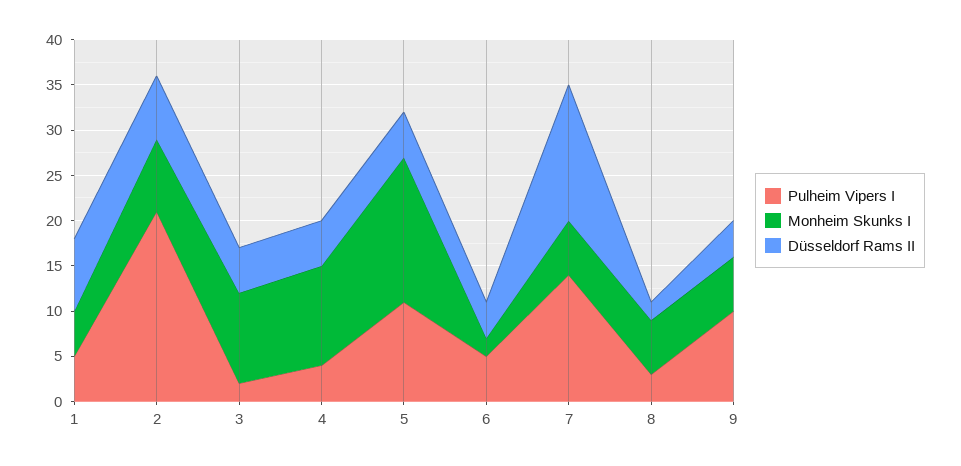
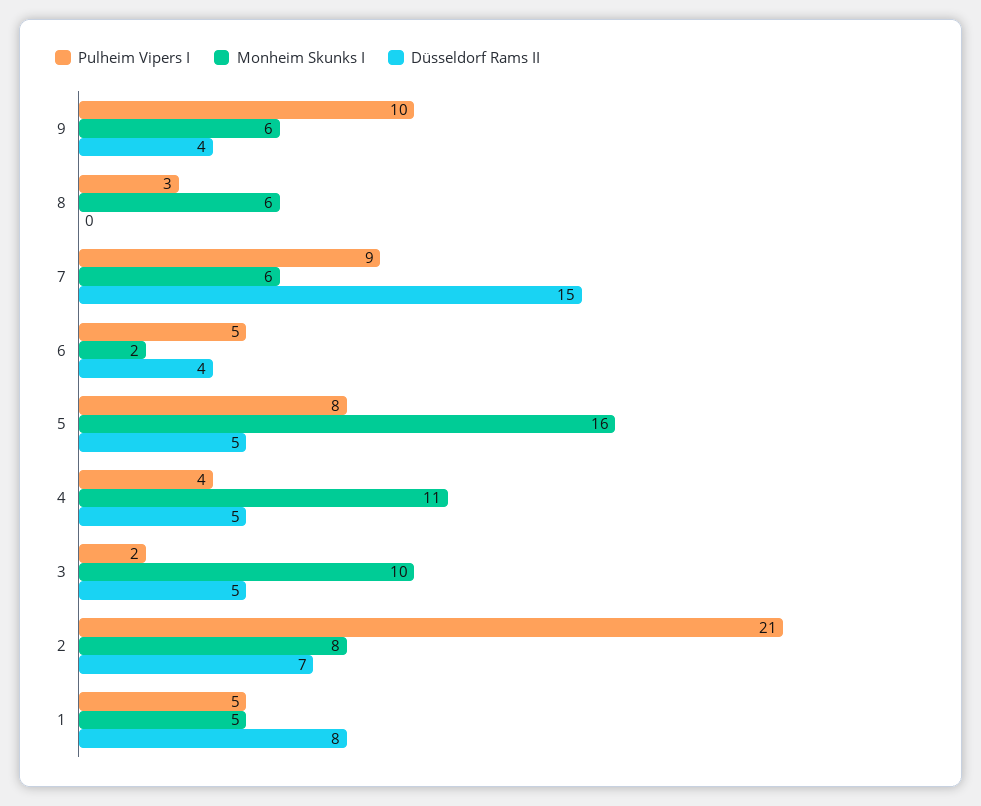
Pulheim Vipers I, 5: 11 -> 8
Pulheim Vipers I, 7: 14 -> 9
Düsseldorf Rams II, 8: 2 -> 0

